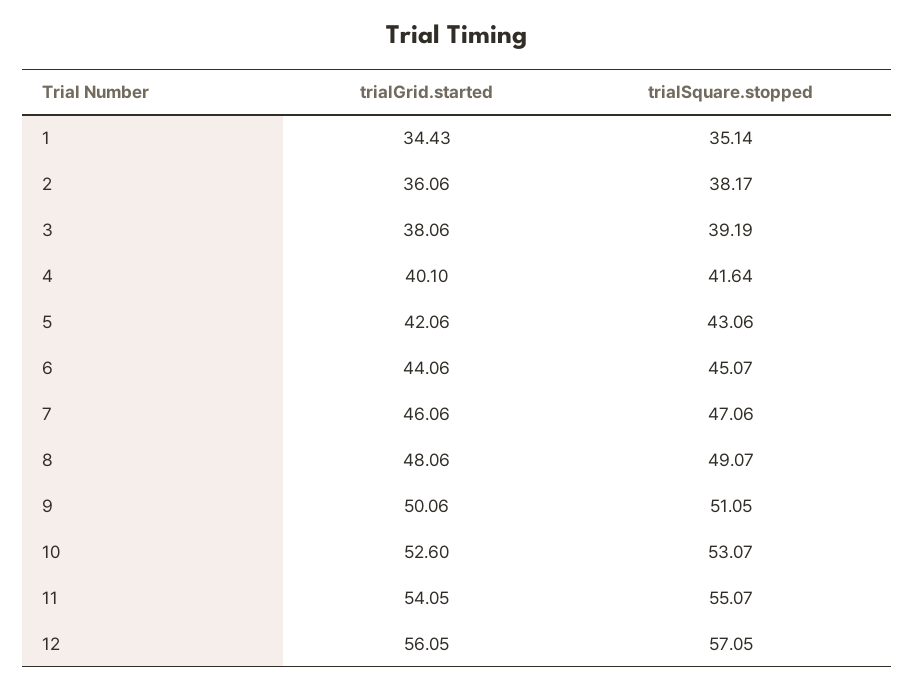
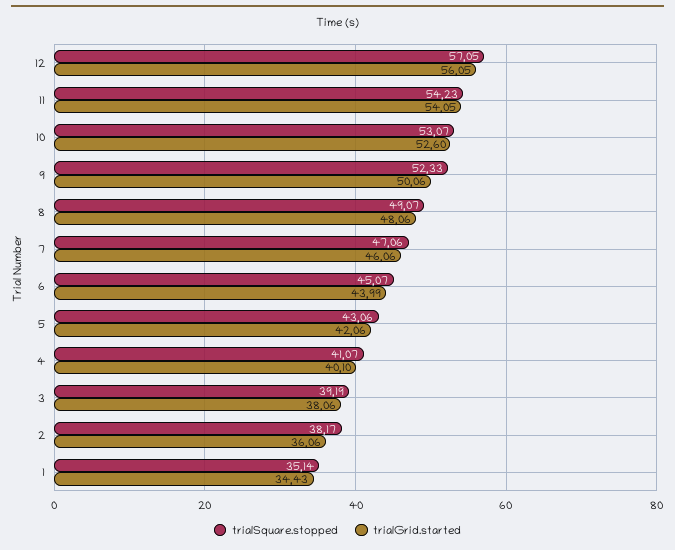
trialSquare.stopped, 4: 41.64 -> 41.07
trialGrid.started, 6: 44.06 -> 43.99
trialSquare.stopped, 9: 51.05 -> 52.33
trialSquare.stopped, 11: 55.07 -> 54.23

